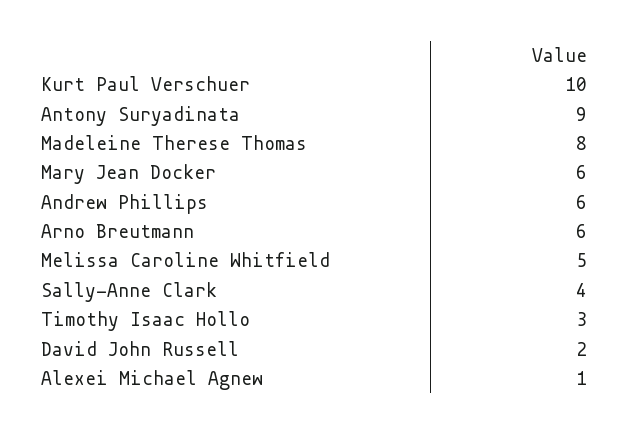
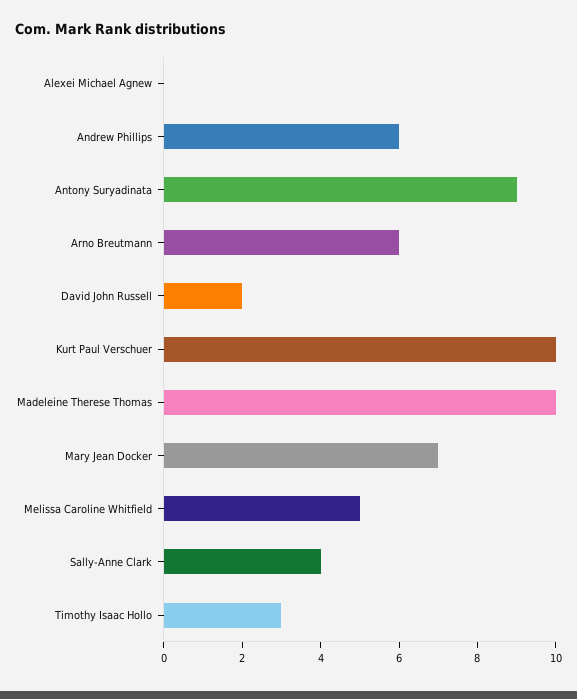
Madeleine Therese Thomas: 8 -> 10
Mary Jean Docker: 6 -> 7
Alexei Michael Agnew: 1 -> 0

